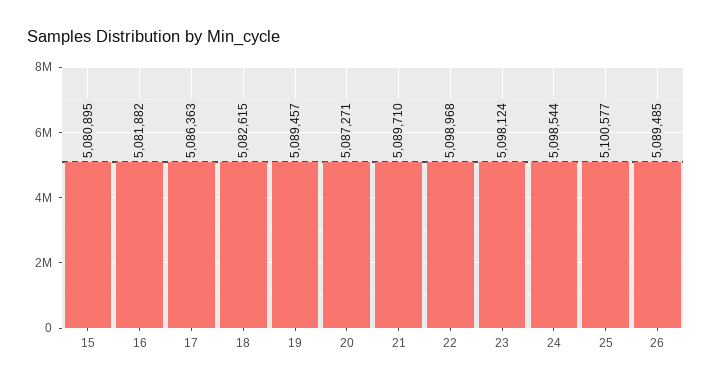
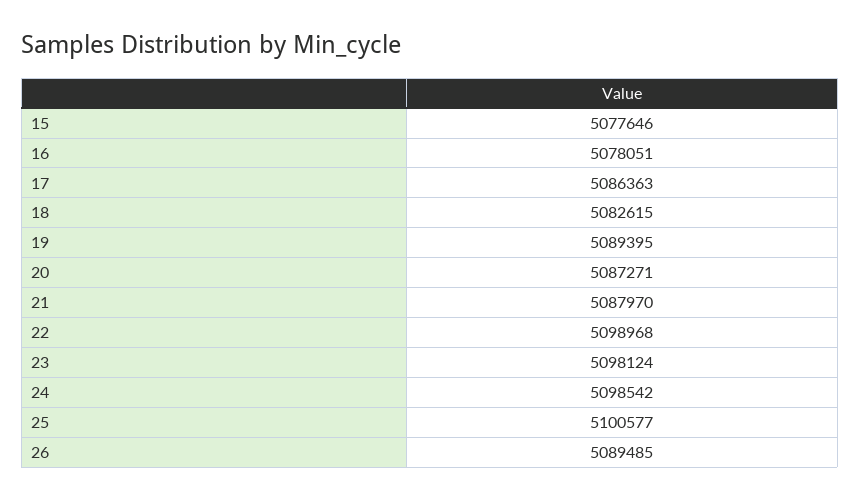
15: 5080895 -> 5077646
16: 5081882 -> 5078051
19: 5089457 -> 5089395
21: 5089710 -> 5087970
24: 5098544 -> 5098542

